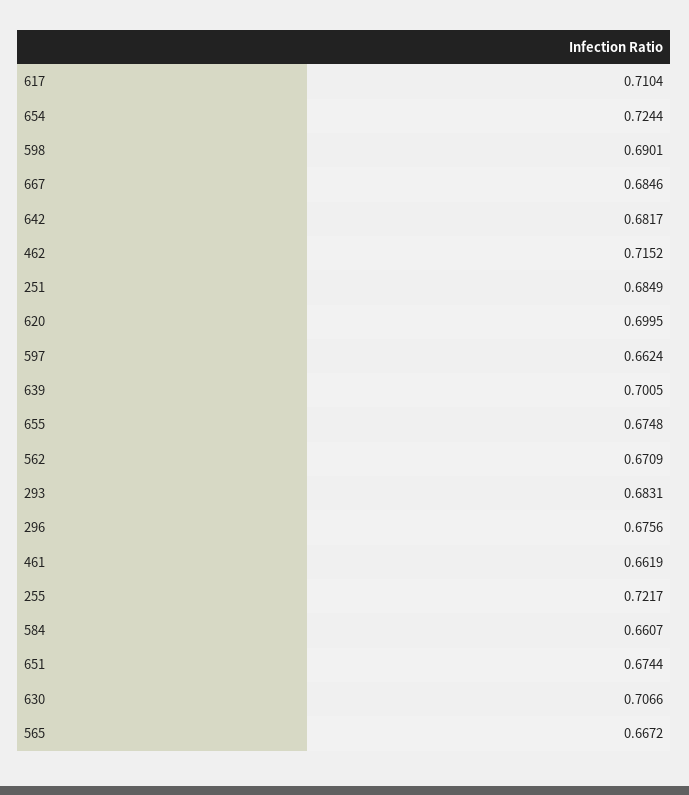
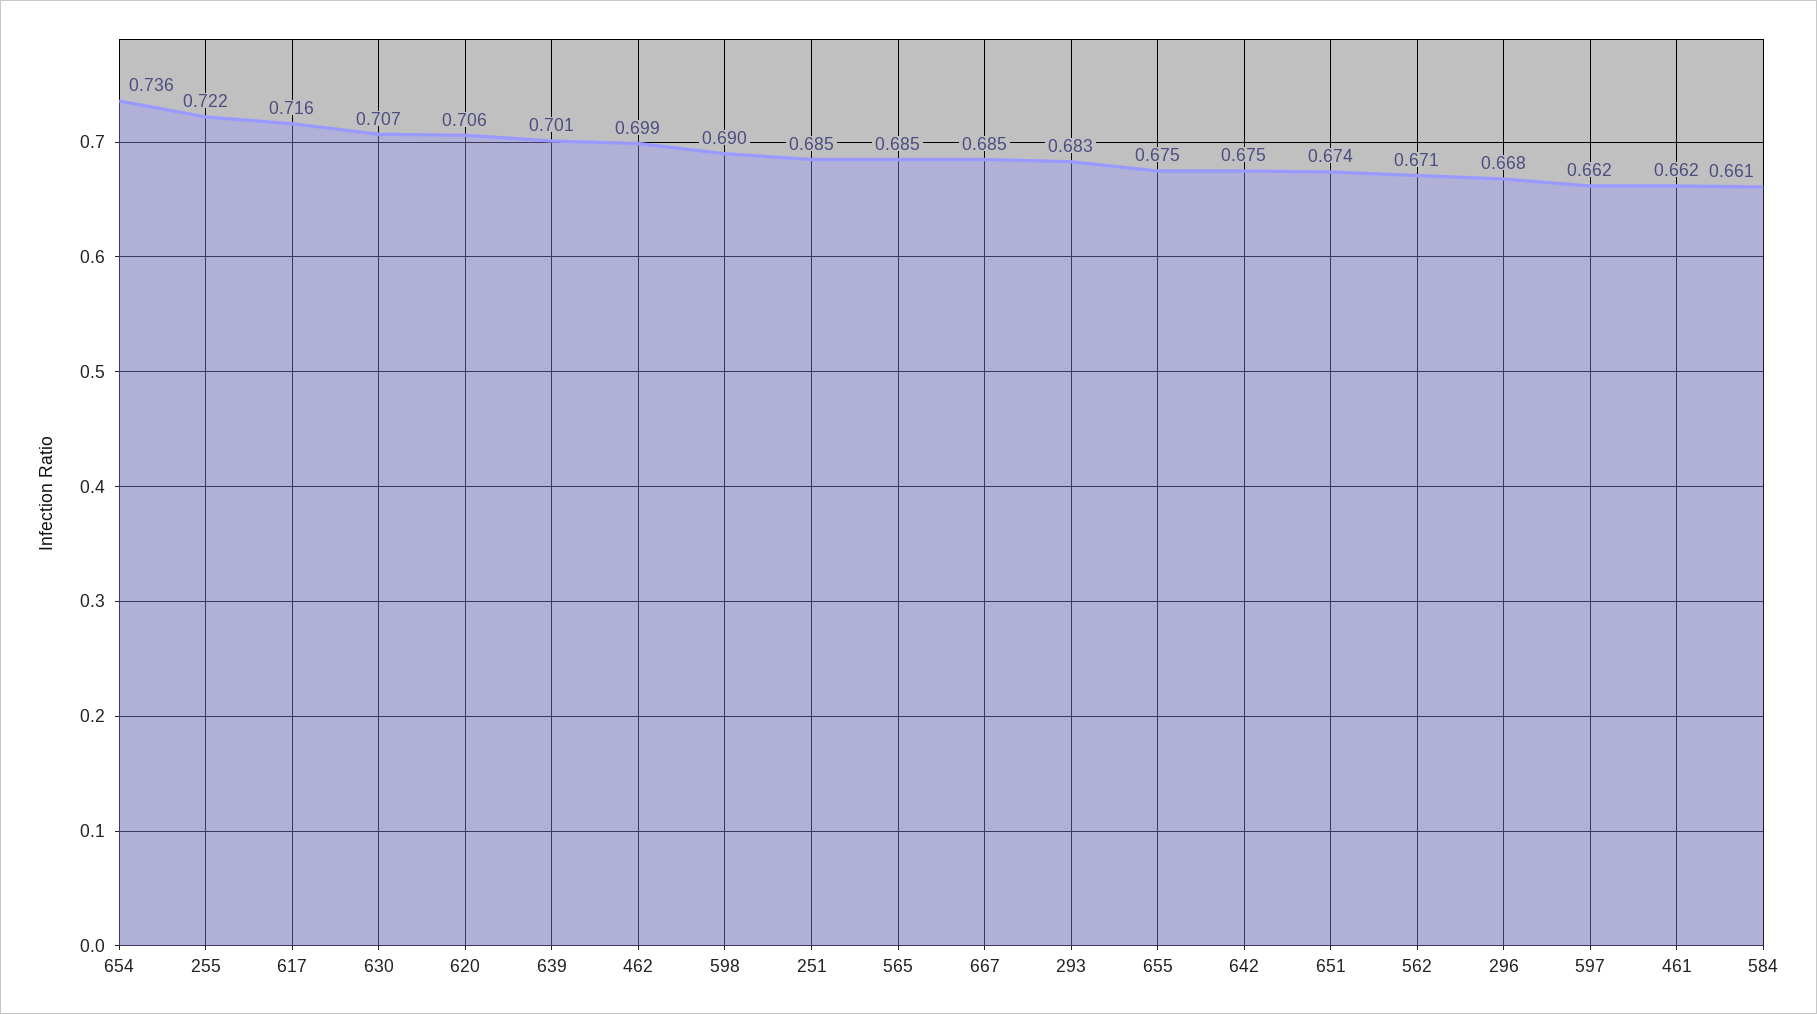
617: 0.7104 -> 0.716
654: 0.7244 -> 0.736
642: 0.6817 -> 0.675
462: 0.7152 -> 0.699
620: 0.6995 -> 0.706
296: 0.6756 -> 0.668
565: 0.6672 -> 0.685

